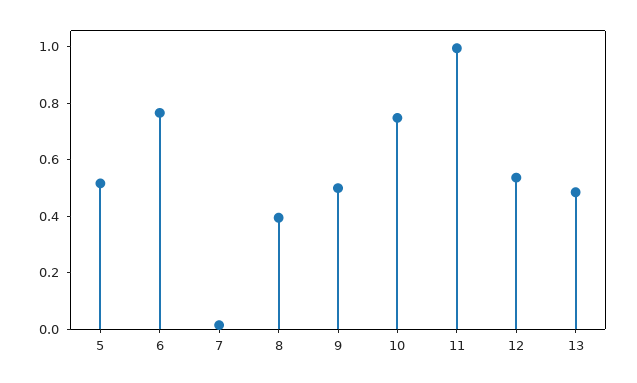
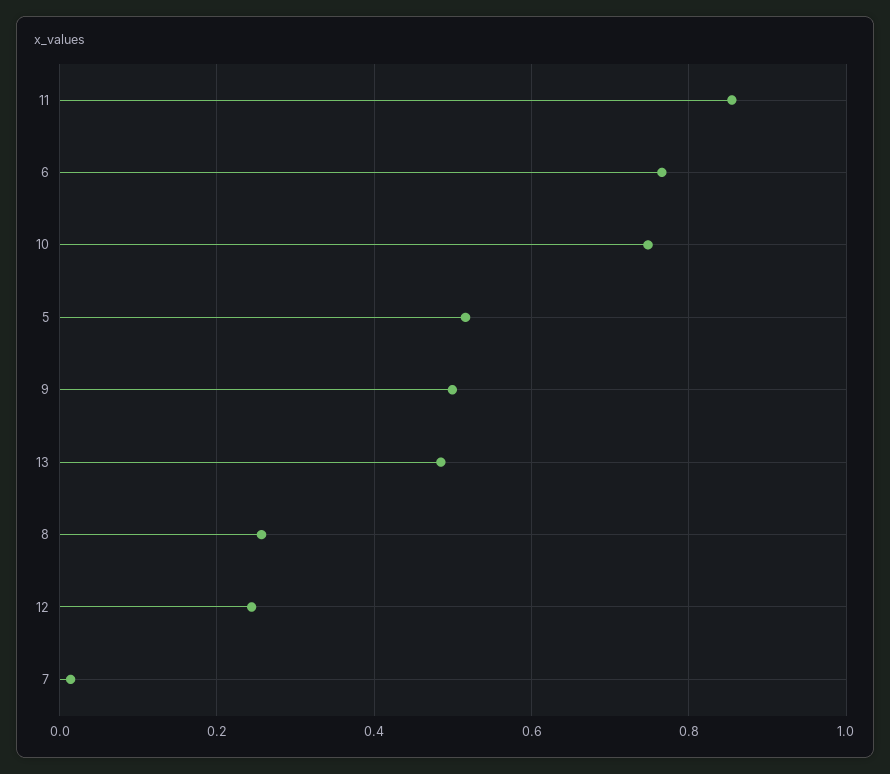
8: 0.4 -> 0.26
11: 1 -> 0.86
12: 0.55 -> 0.24

